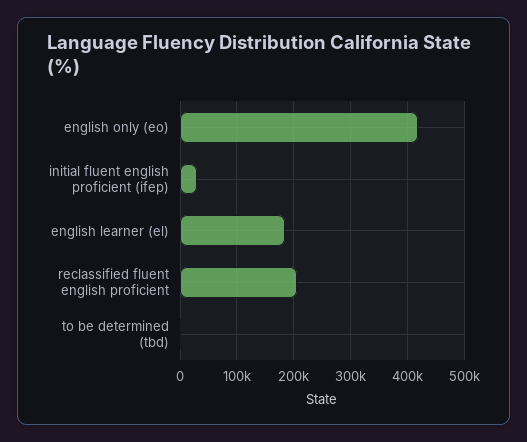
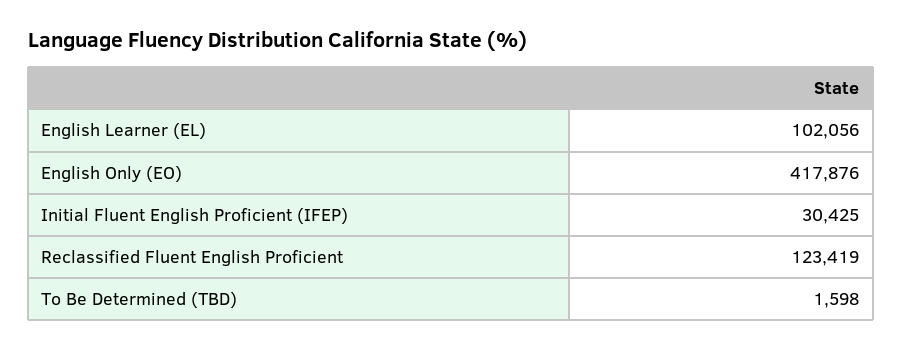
english learner (el): 180000 -> 102056
reclassified fluent english proficient: 200000 -> 123419

